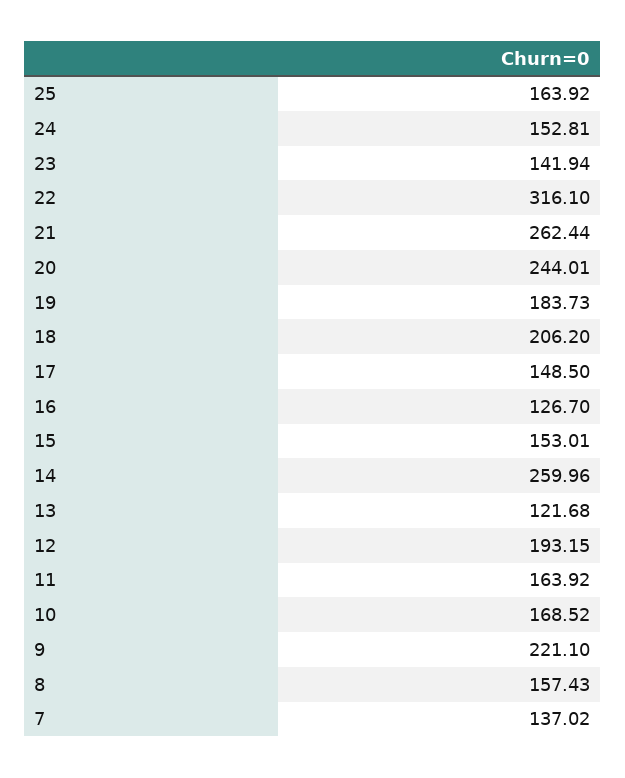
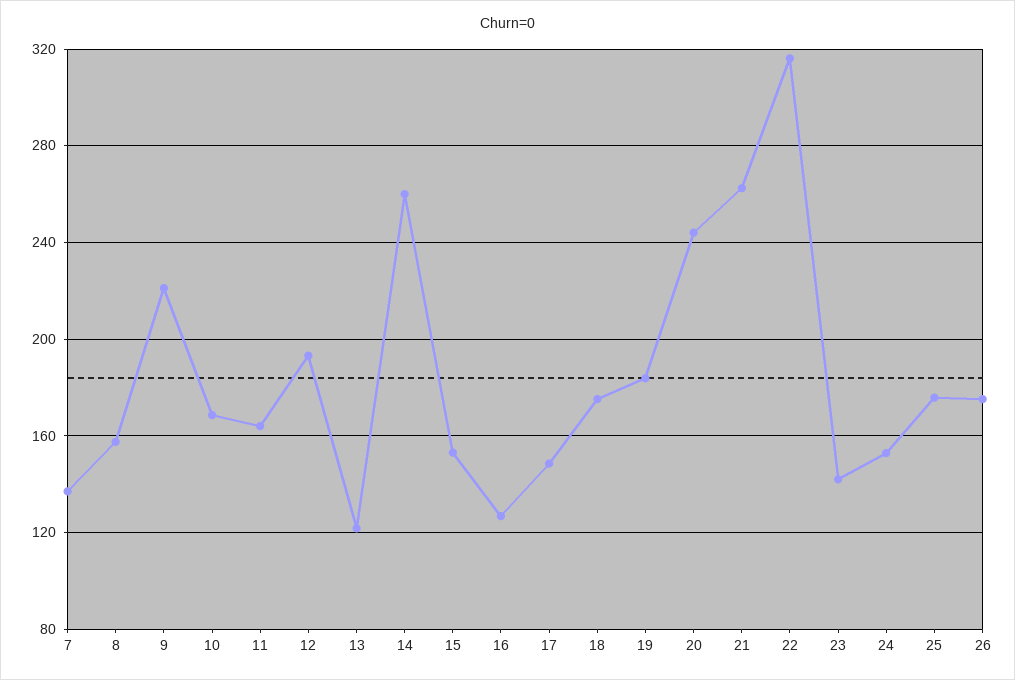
25: 163.92 -> 175
18: 206.2 -> 175
26: none -> 175

